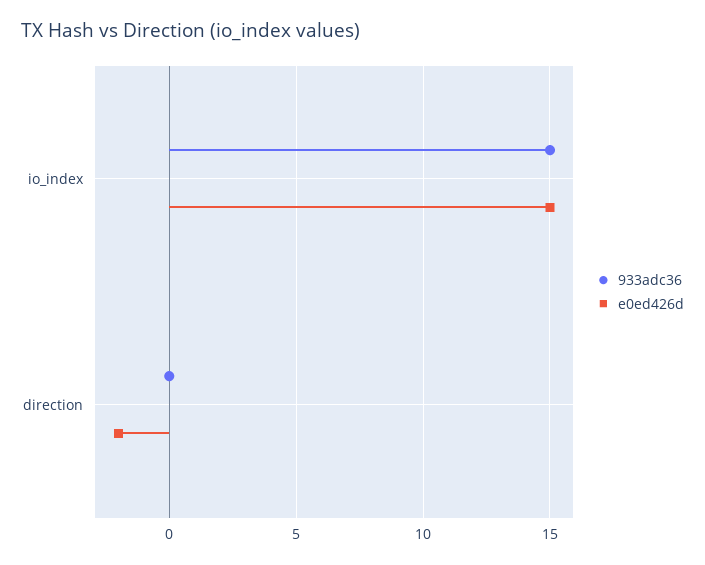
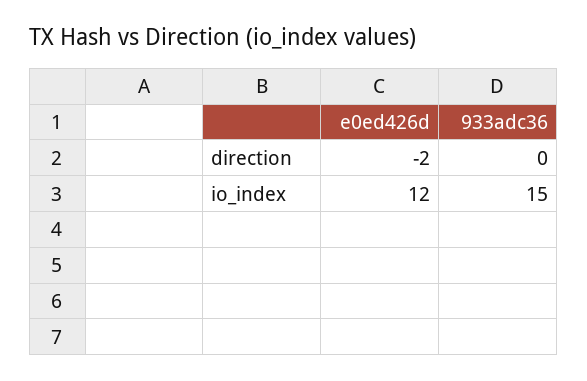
e0ed426d, io_index: 15 -> 12

